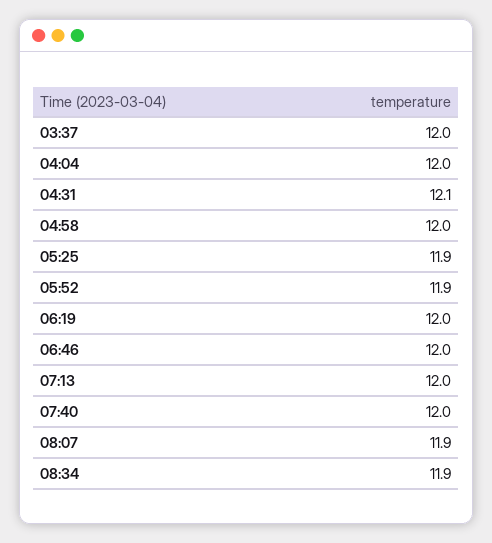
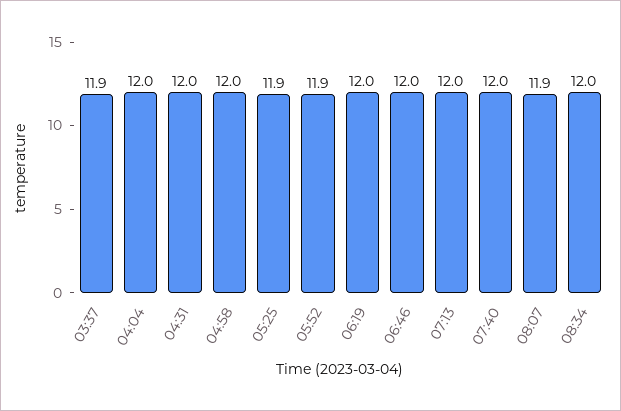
03:37: 12 -> 11.9
04:31: 12.1 -> 12
08:34: 11.9 -> 12

